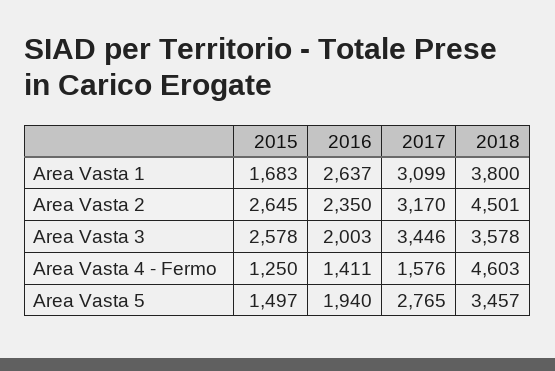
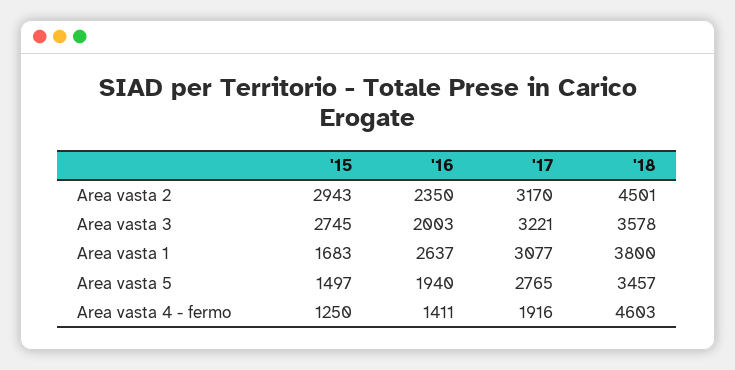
2017, Area Vasta 1: 3099 -> 3077
2015, Area Vasta 2: 2645 -> 2943
2015, Area Vasta 3: 2578 -> 2745
2017, Area Vasta 3: 3446 -> 3221
2017, Area Vasta 4 - Fermo: 1576 -> 1916

